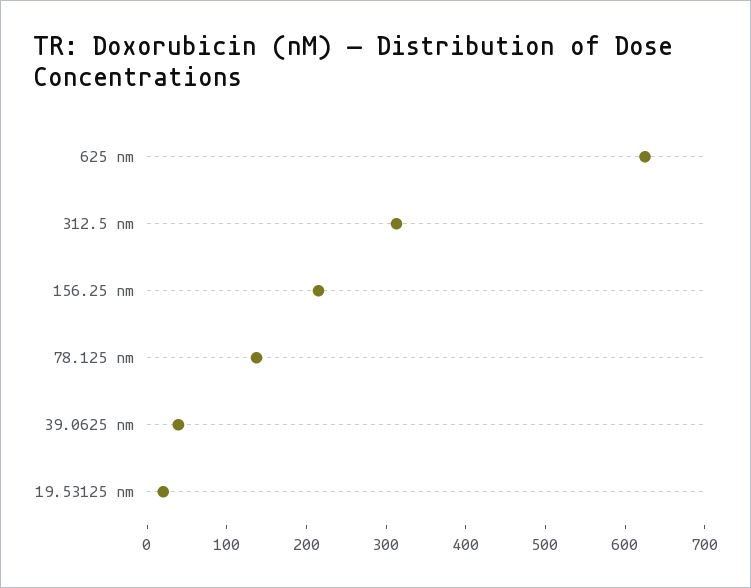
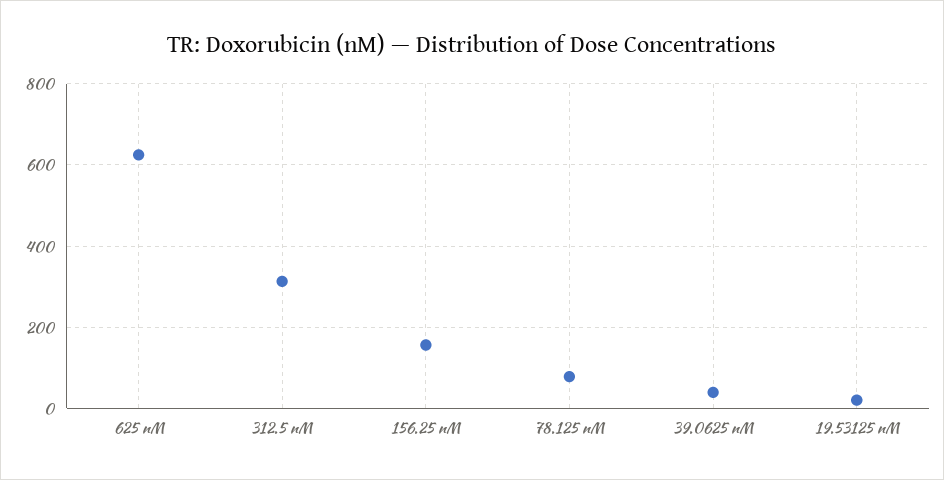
156.25 nm: 220 -> 160
78.125 nm: 140 -> 80

